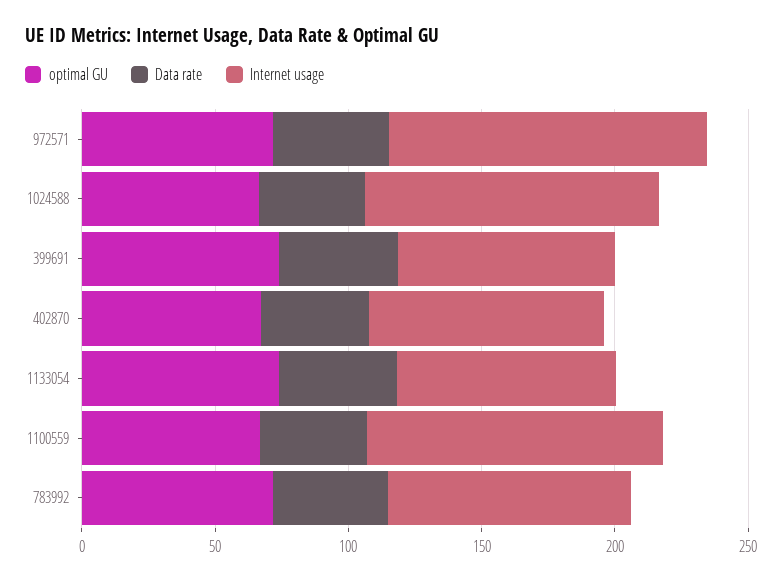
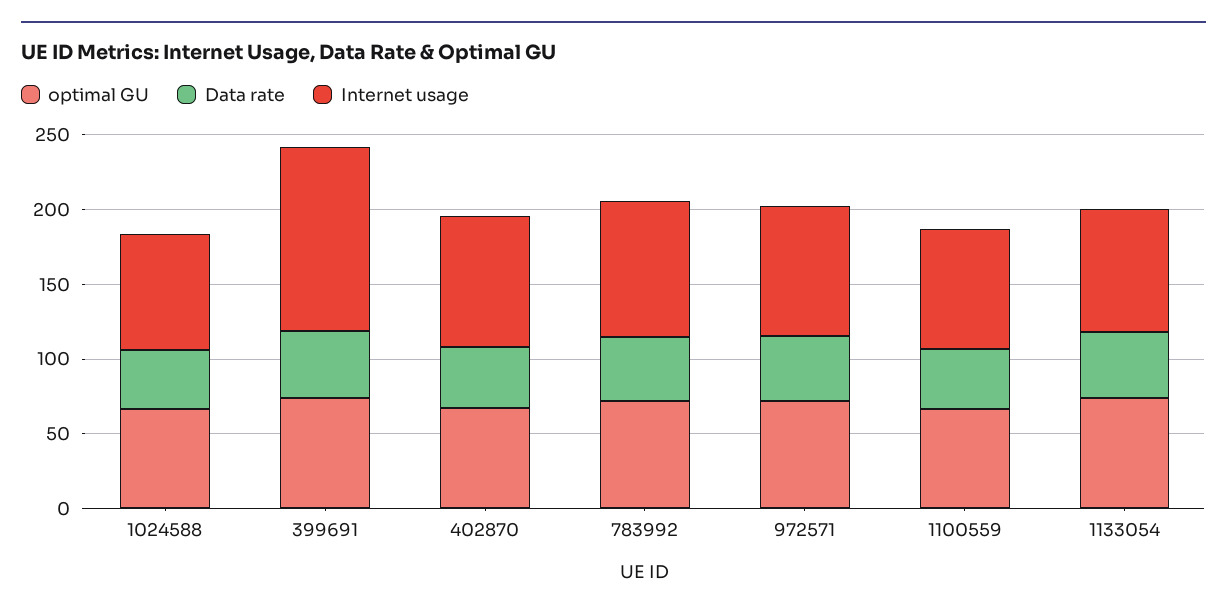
Internet usage, 972571: 120 -> 90
Internet usage, 1024588: 110 -> 80
Internet usage, 399691: 80 -> 120
Internet usage, 1100559: 110 -> 80

